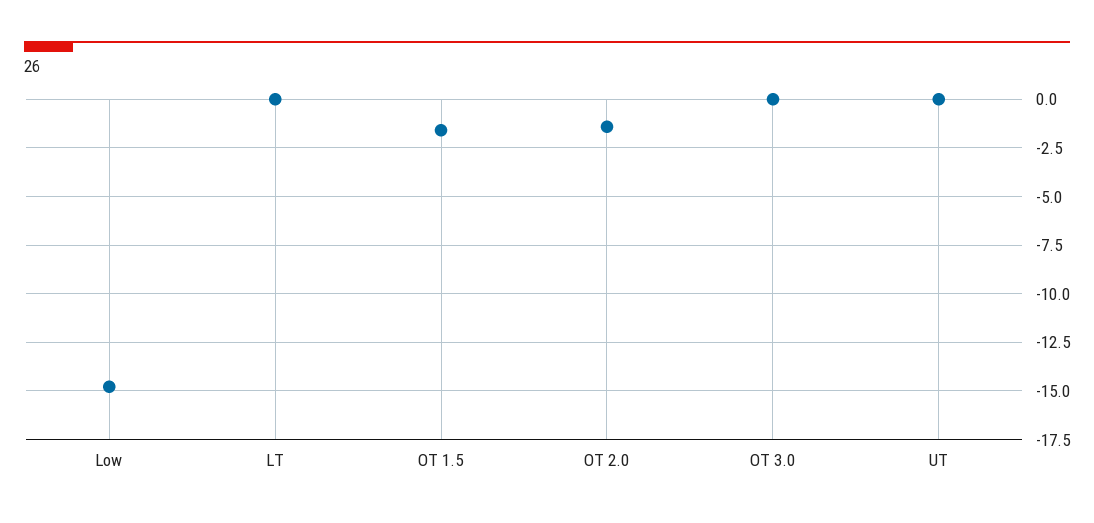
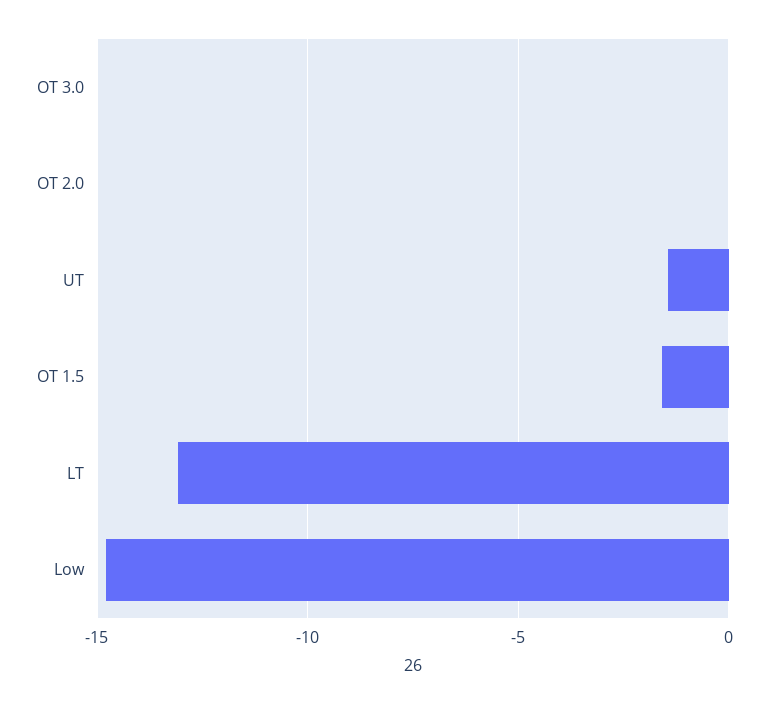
LT: 0 -> -13
OT 2.0: -1.5 -> 0
UT: 0 -> -1.5

